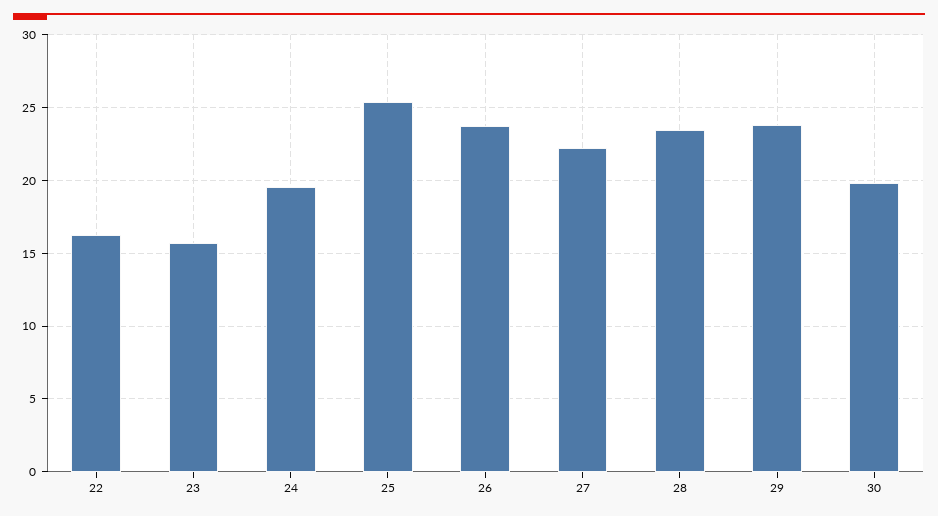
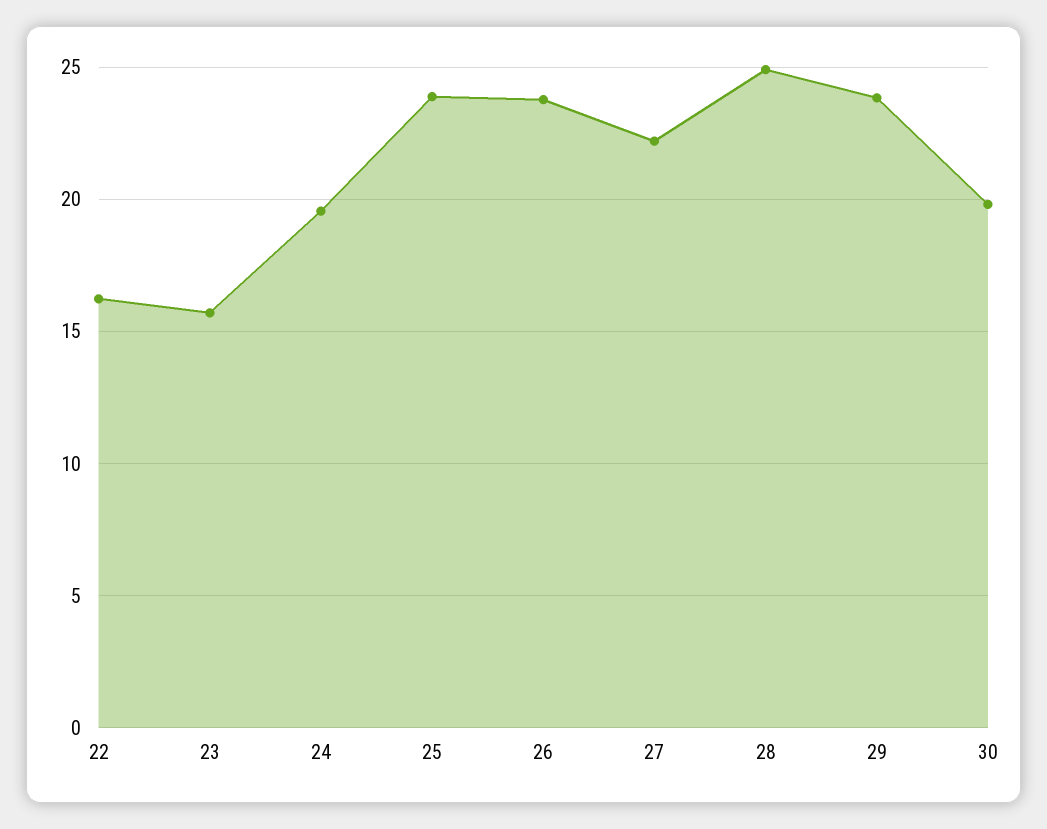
25: 25.5 -> 24
28: 23.5 -> 25

